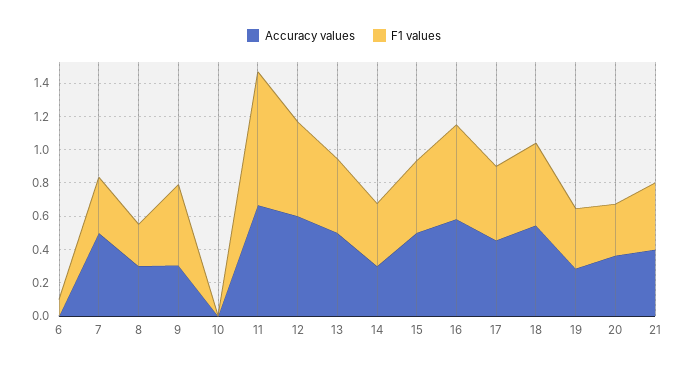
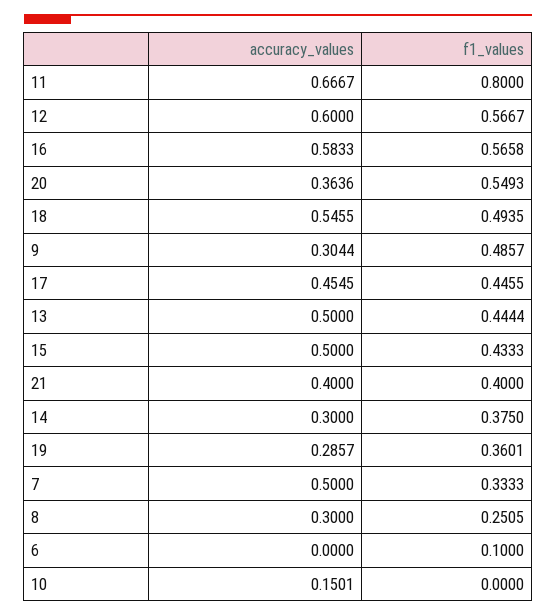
Accuracy values, 10: 0 -> 0.1501
F1 values, 20: 0.3 -> 0.5493

